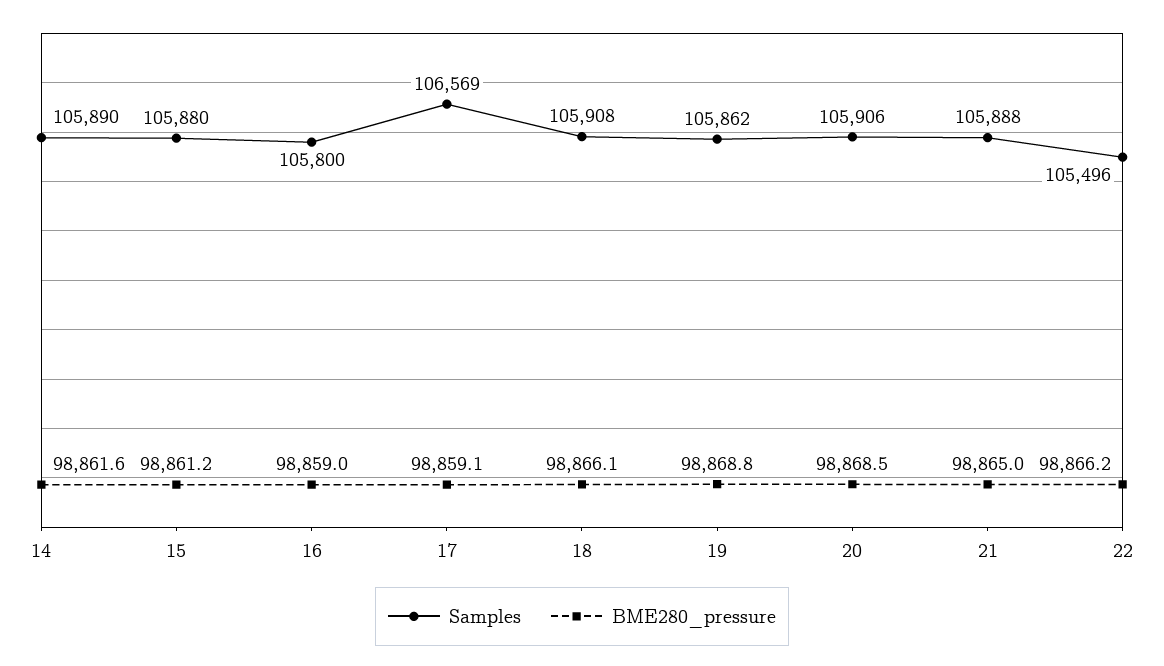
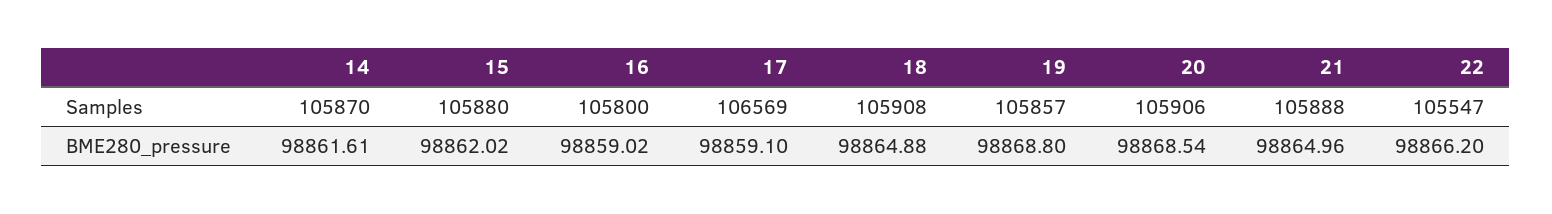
Samples, 14: 105890 -> 105870
BME280_pressure, 15: 98861.2 -> 98862.02
BME280_pressure, 18: 98866.1 -> 98864.88
Samples, 19: 105862 -> 105857
Samples, 22: 105496 -> 105547

